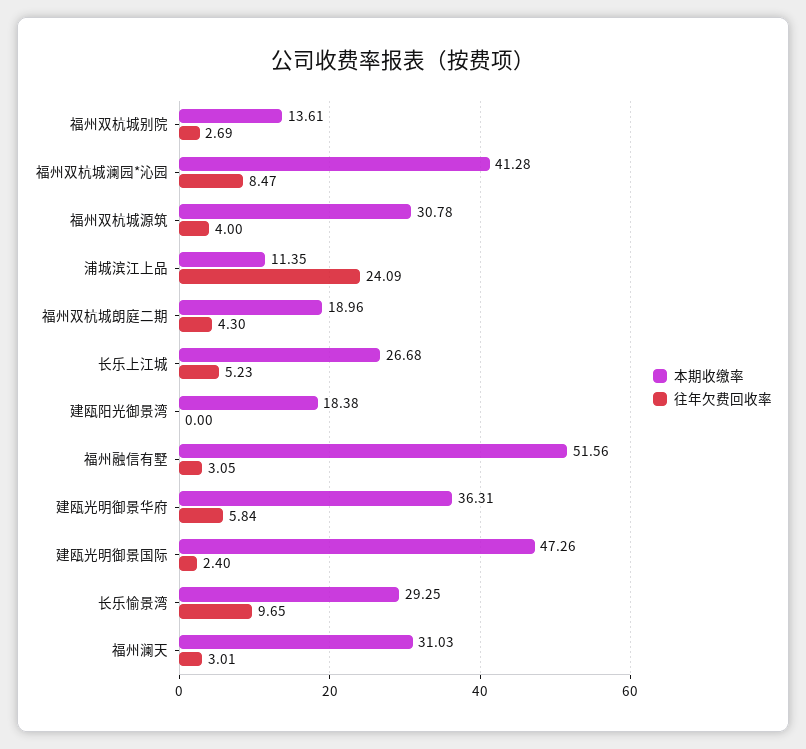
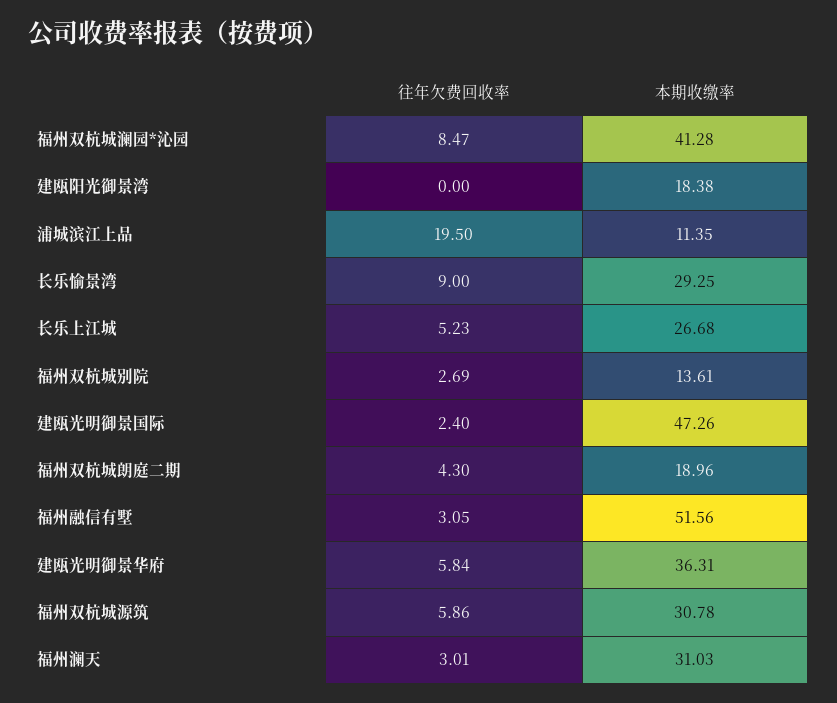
往年欠费回收率, 福州双杭城源筑: 4 -> 5.86
往年欠费回收率, 浦城滨江上品: 24.09 -> 19.5
往年欠费回收率, 长乐愉景湾: 9.65 -> 9

